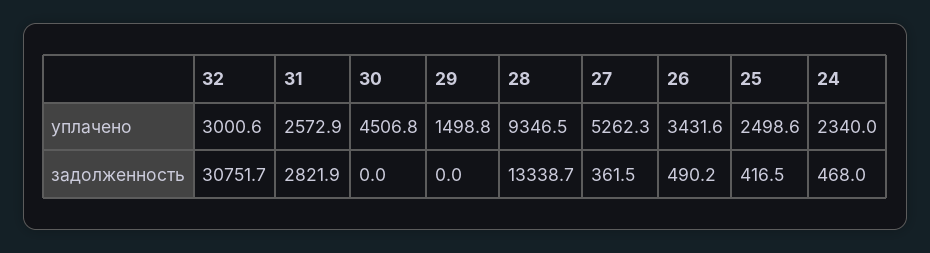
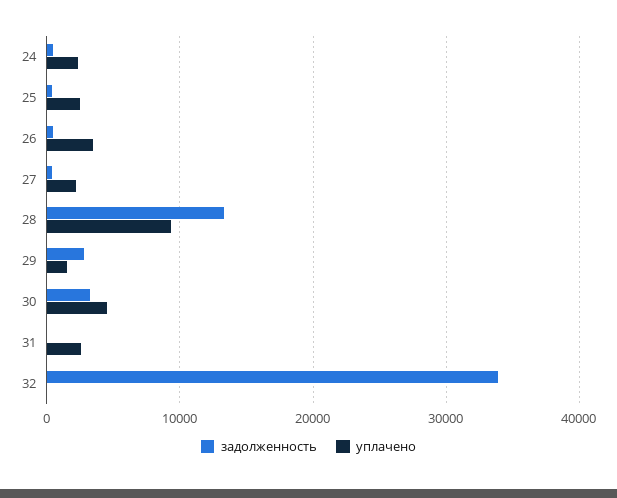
уплачено, 32: 3000.6 -> 0
уплачено, 27: 5262.3 -> 2000
задолженность, 32: 30751.7 -> 34000
задолженность, 31: 2821.9 -> 0
задолженность, 30: 0 -> 3000
задолженность, 29: 0 -> 3000

